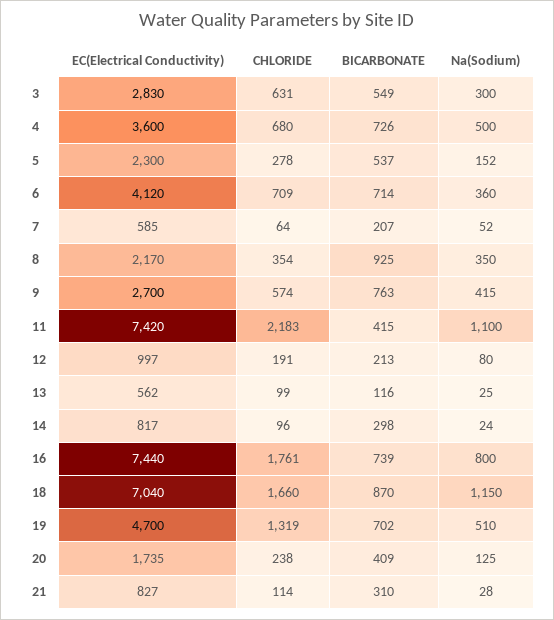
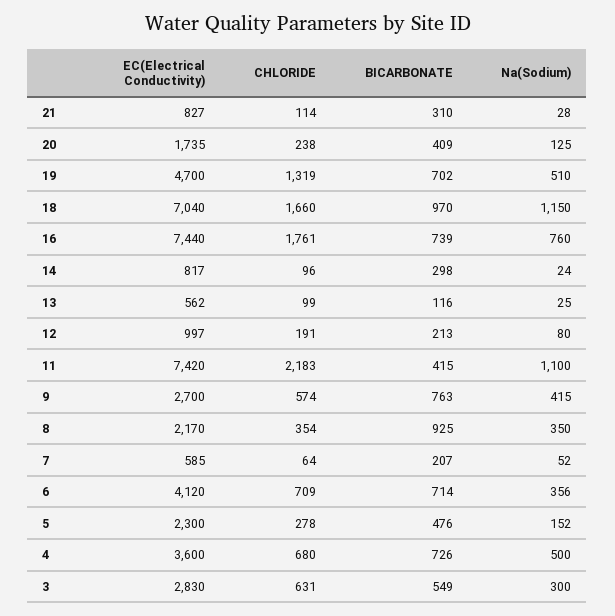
BICARBONATE, 5: 537 -> 476
Na(Sodium), 6: 360 -> 356
Na(Sodium), 16: 800 -> 760
BICARBONATE, 18: 870 -> 970

